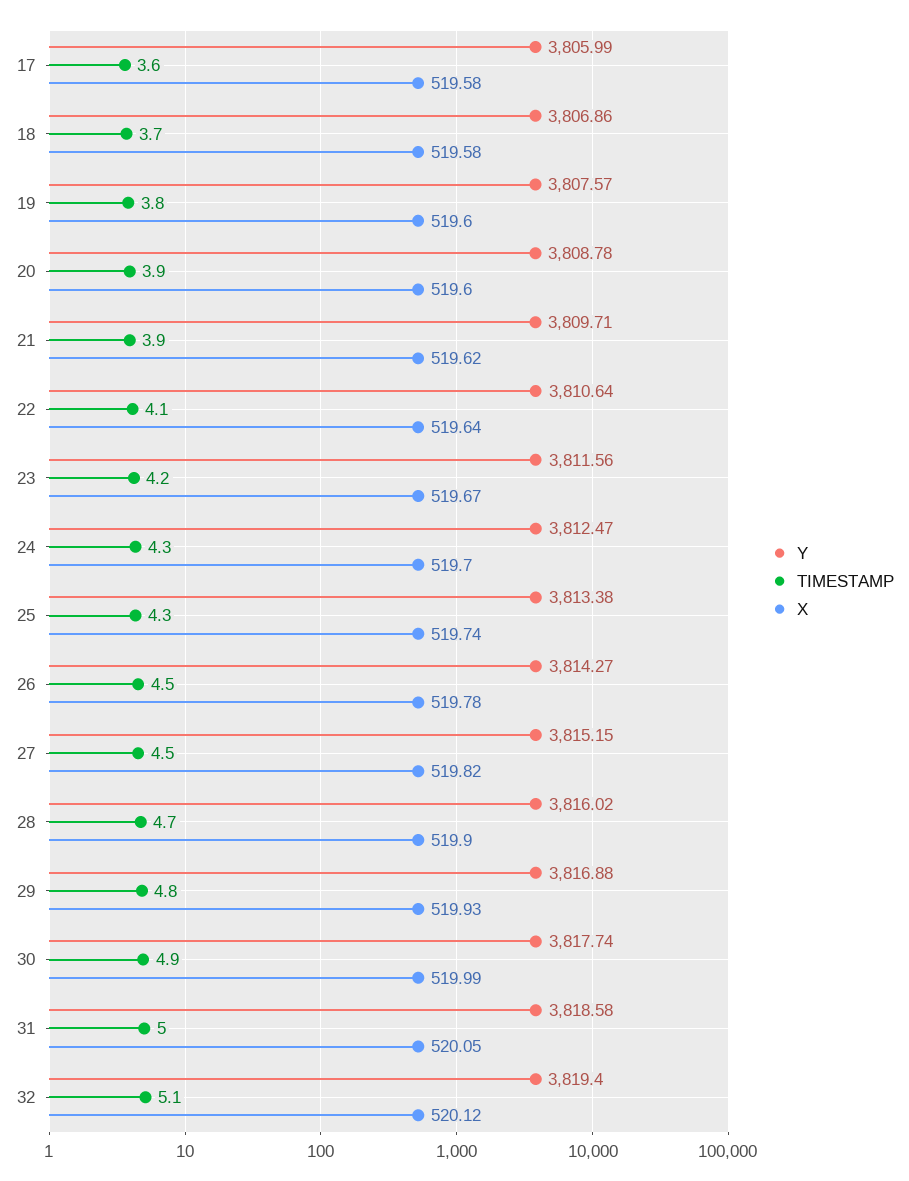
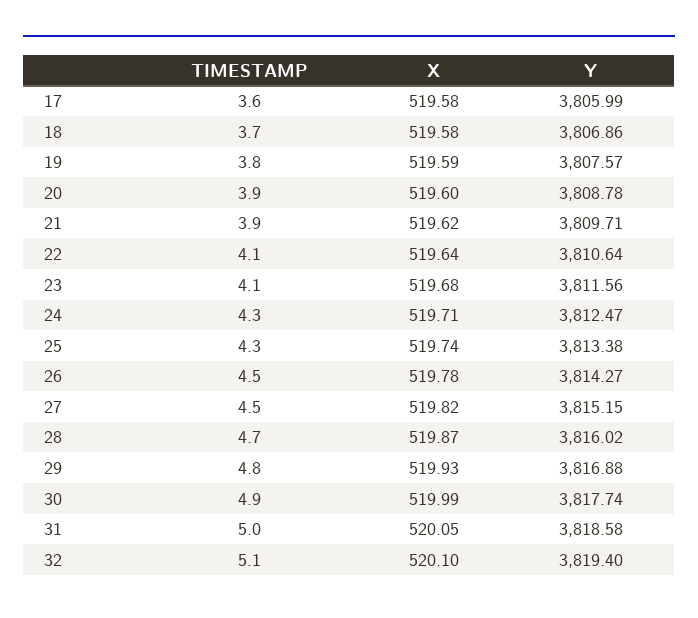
X, 19: 519.6 -> 519.59
TIMESTAMP, 23: 4.2 -> 4.1
X, 23: 519.67 -> 519.68
X, 24: 519.7 -> 519.71
X, 28: 519.9 -> 519.87
X, 32: 520.12 -> 520.1

